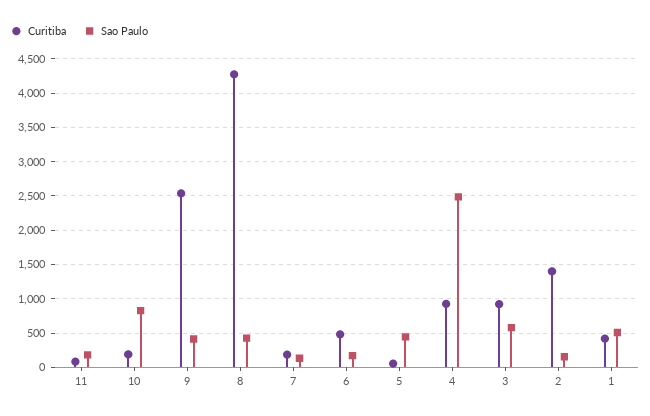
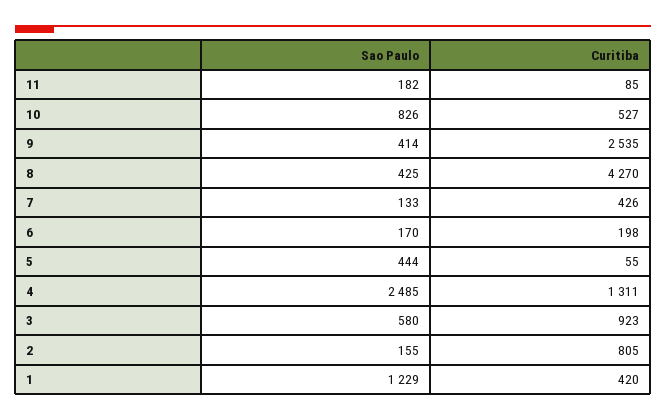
Curitiba, 10: 200 -> 527
Curitiba, 7: 200 -> 426
Curitiba, 6: 500 -> 198
Curitiba, 4: 900 -> 1311
Curitiba, 2: 1400 -> 805
Sao Paulo, 1: 500 -> 1229

